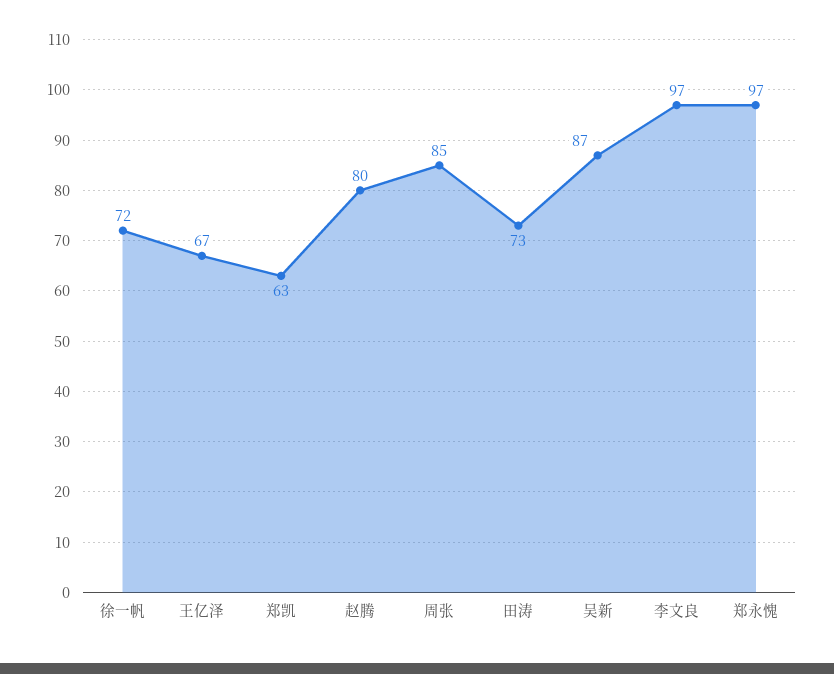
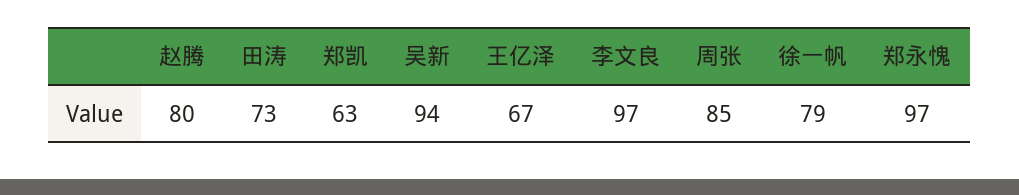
徐一帆: 72 -> 79
吴新: 87 -> 94

